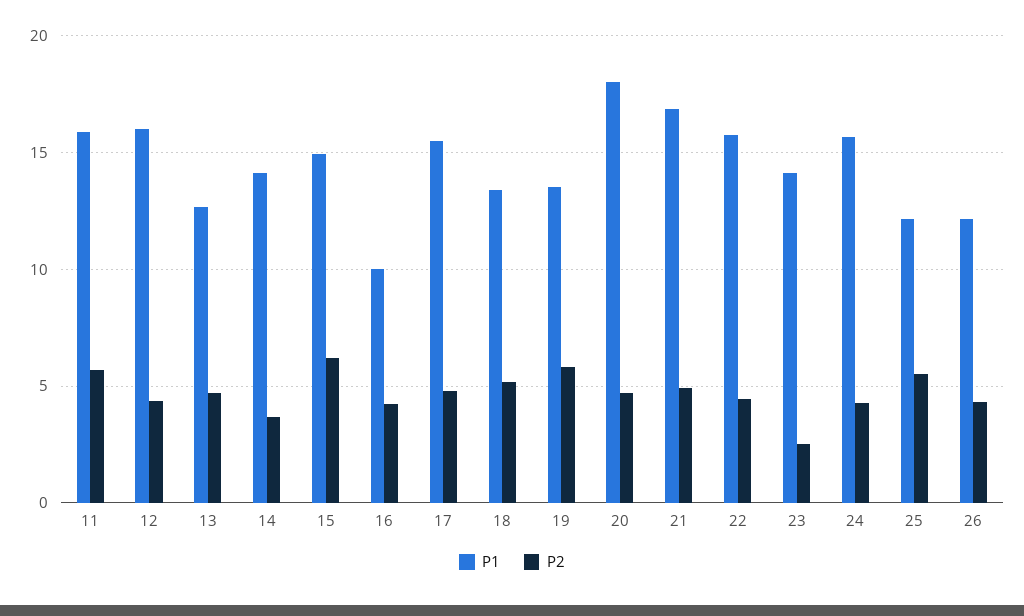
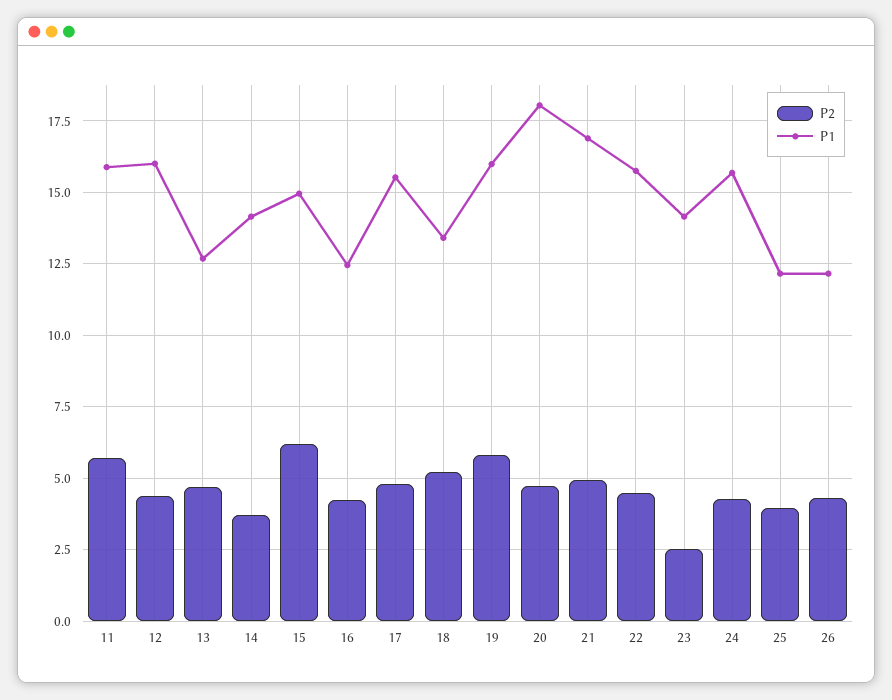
P1, 16: 10 -> 12.5
P1, 19: 13.5 -> 16
P2, 25: 5.5 -> 4

